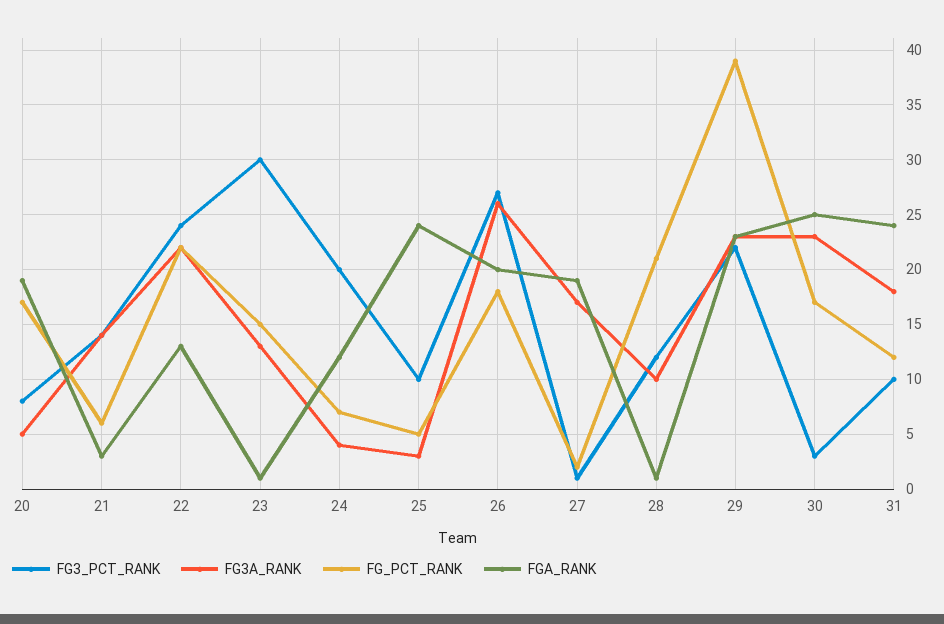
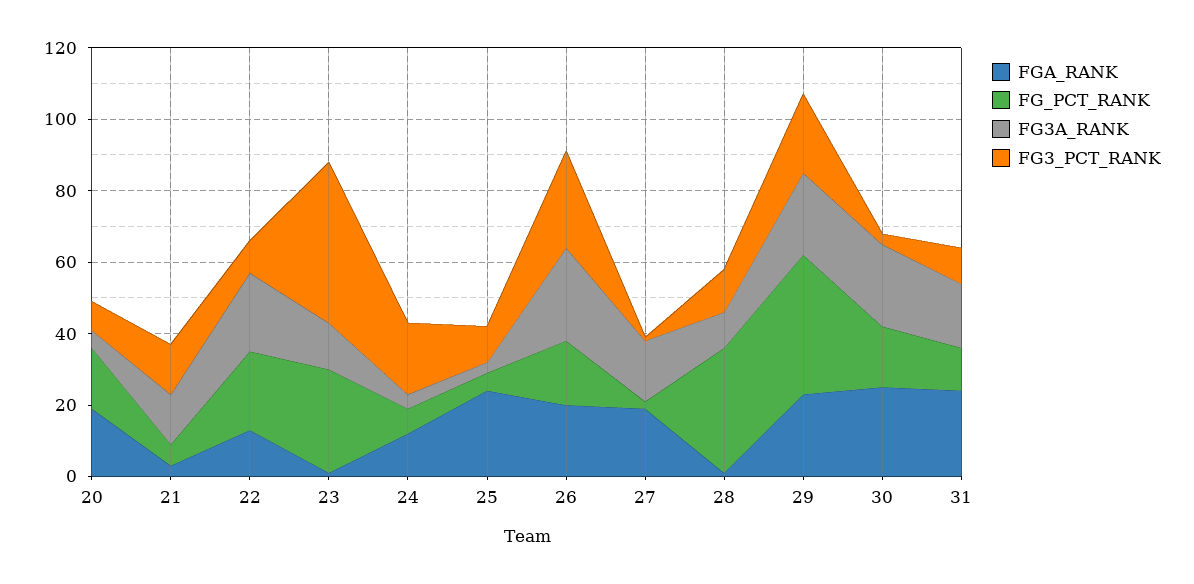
FG3_PCT_RANK, 22: 24 -> 10
FG3_PCT_RANK, 23: 30 -> 45
FG_PCT_RANK, 23: 15 -> 30
FG_PCT_RANK, 28: 21 -> 35

